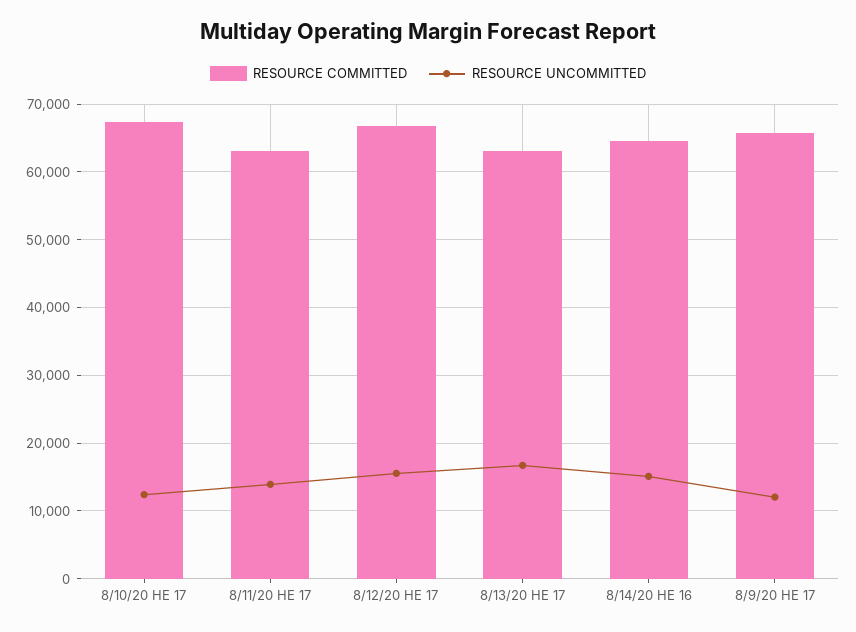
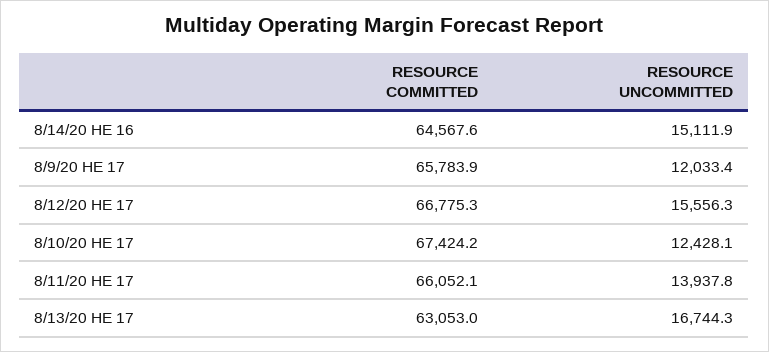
RESOURCE COMMITTED, 8/11/20 HE 17: 63000 -> 66052.1

